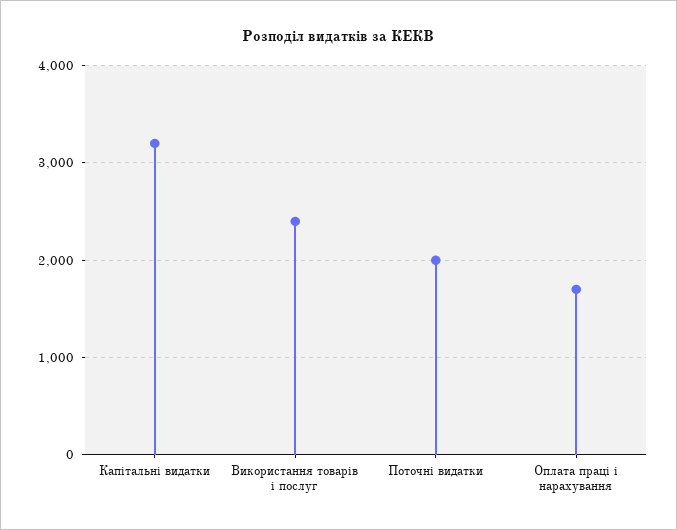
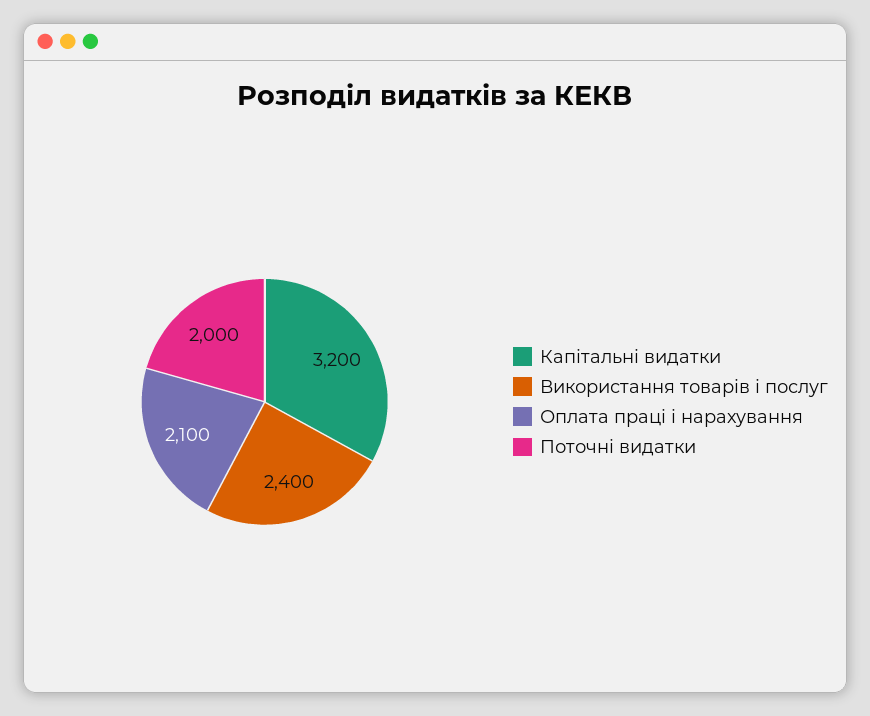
Оплата праці і нарахування: 1700 -> 2100

